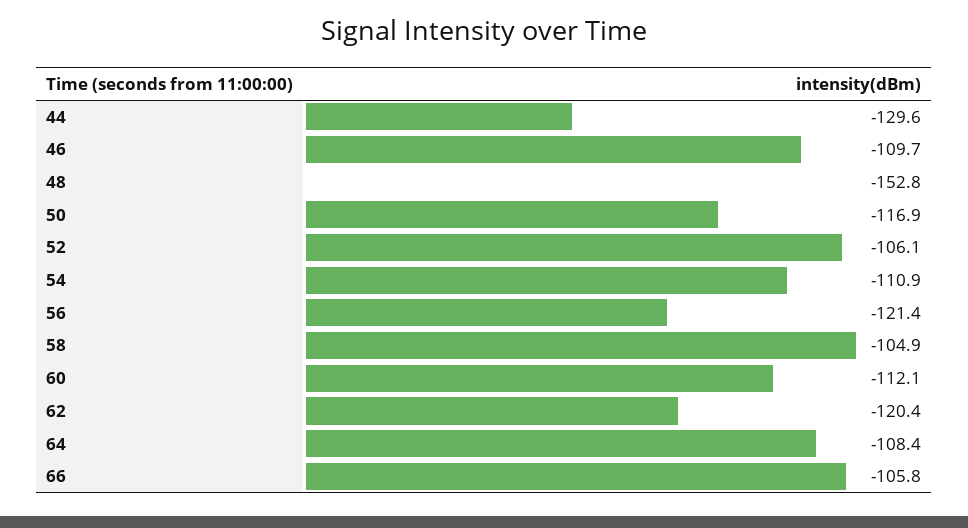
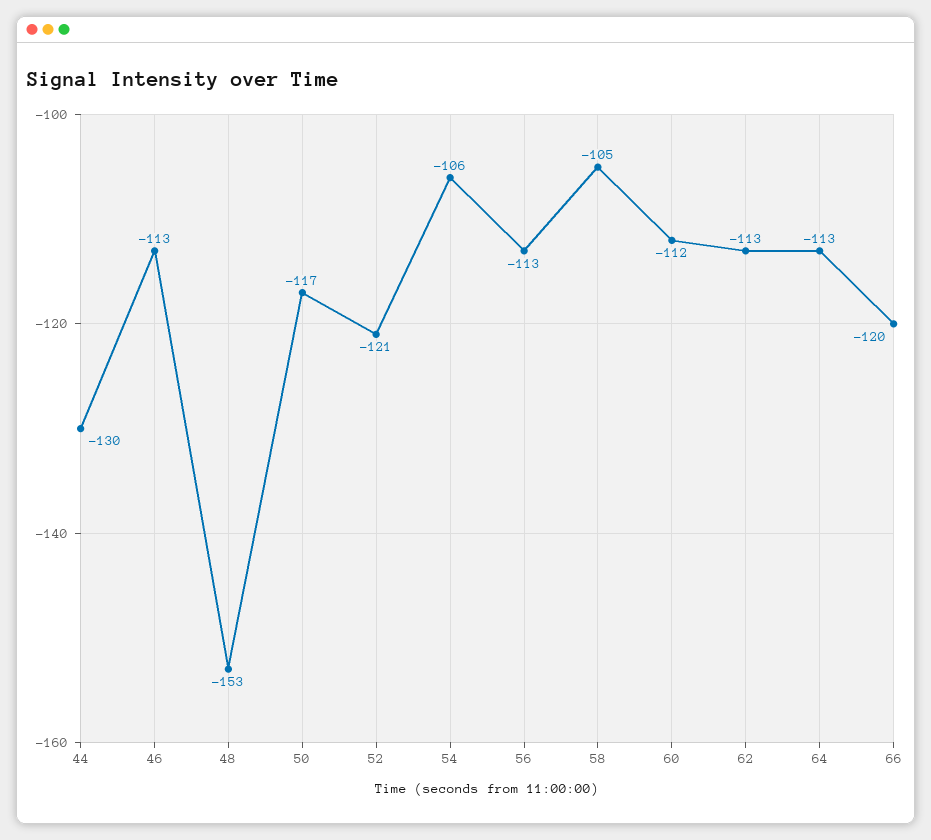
46: -109.7 -> -113
52: -106.1 -> -121
54: -110.9 -> -106
56: -121.4 -> -113
62: -120.4 -> -113
64: -108.4 -> -113
66: -105.8 -> -120

